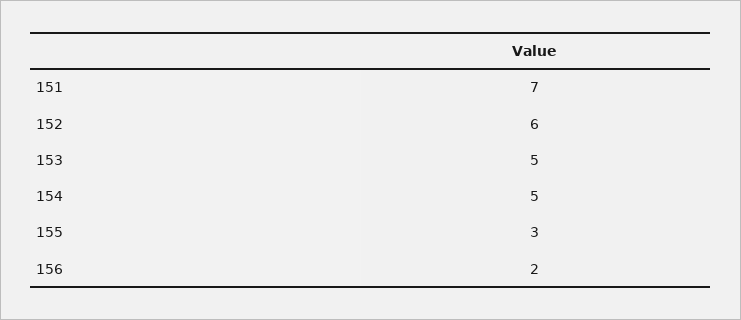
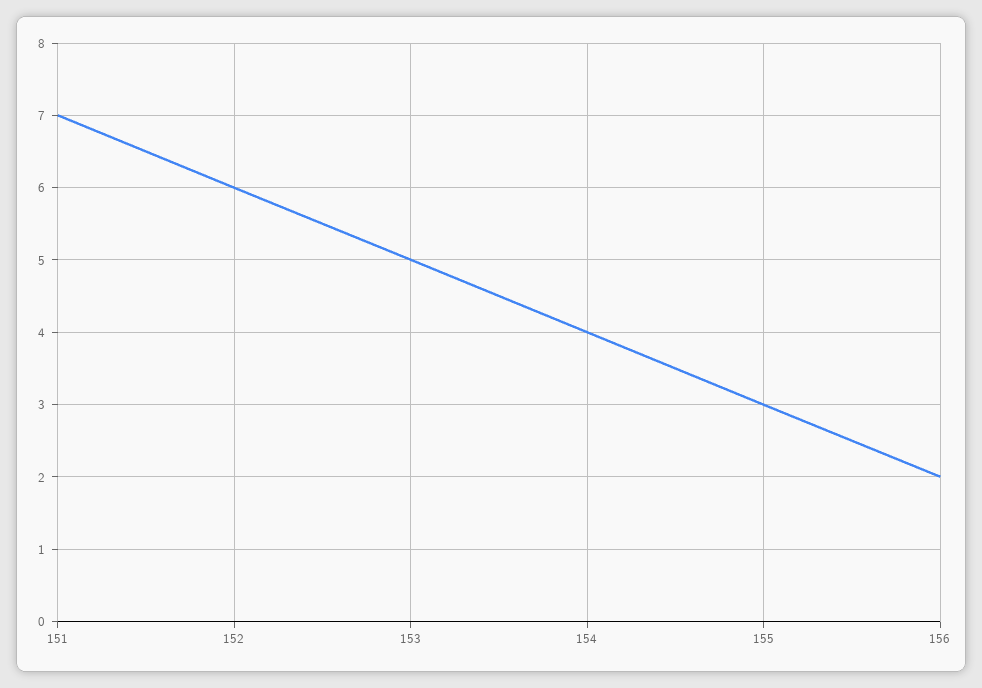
154: 5 -> 4

